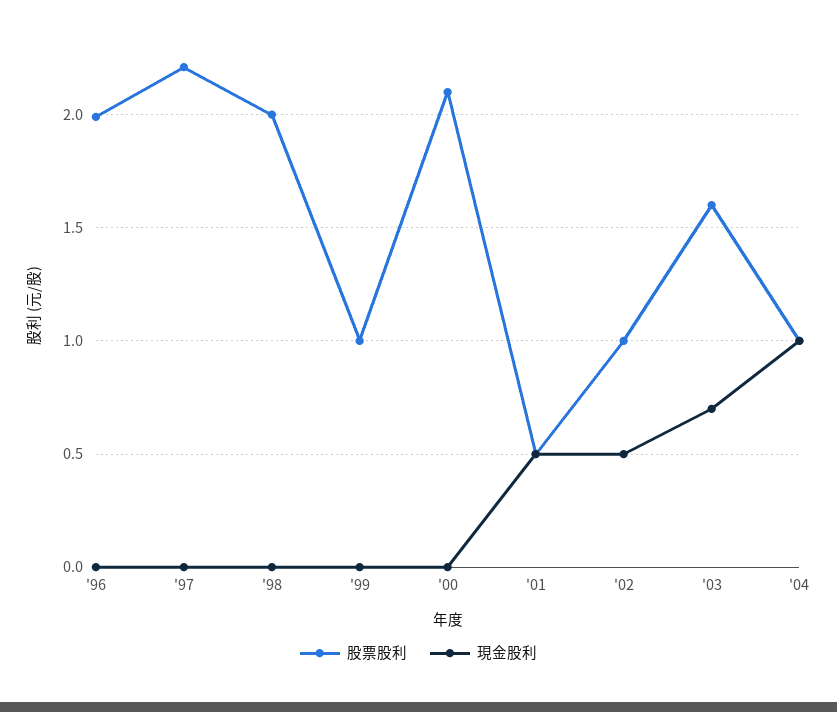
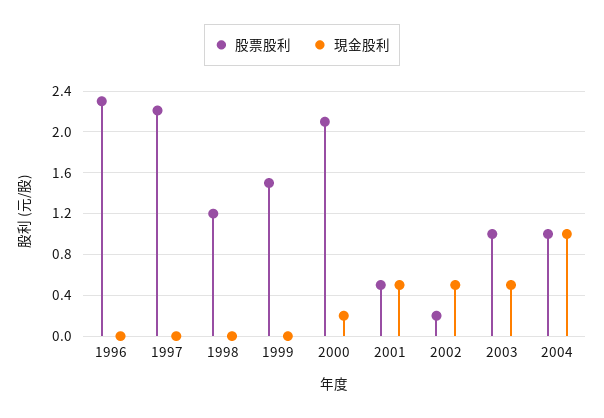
股票股利, '96: 2 -> 2.3
股票股利, '98: 2 -> 1.2
股票股利, '99: 1 -> 1.5
現金股利, '00: 0 -> 0.2
股票股利, '02: 1 -> 0.2
股票股利, '03: 1.6 -> 1
現金股利, '03: 0.7 -> 0.5

